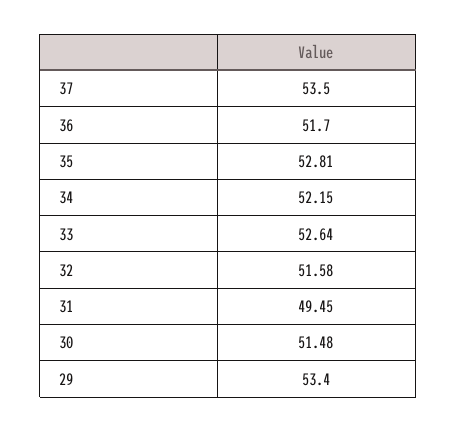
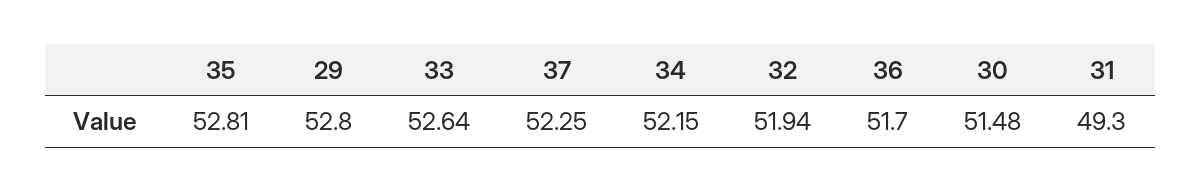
37: 53.5 -> 52.25
32: 51.58 -> 51.94
31: 49.45 -> 49.3
29: 53.4 -> 52.8

